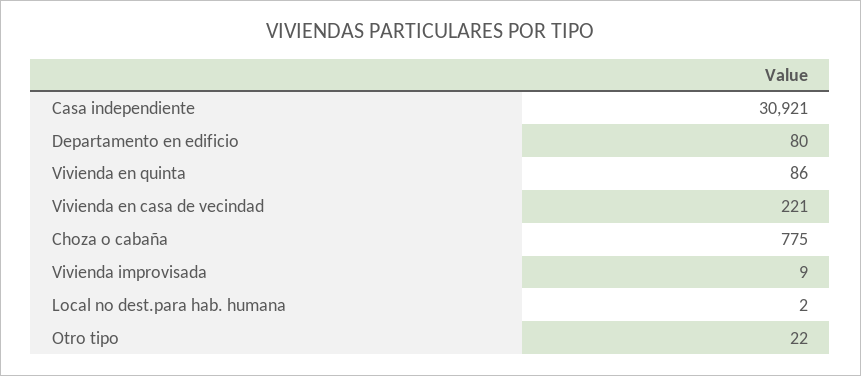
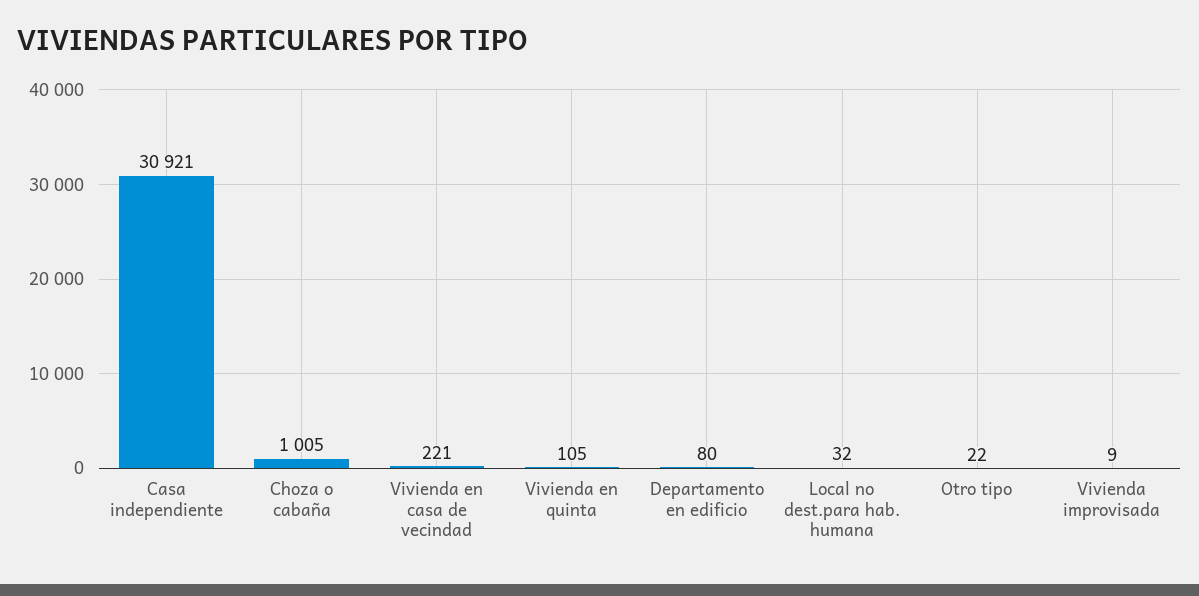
Vivienda en quinta: 86 -> 105
Choza o cabaña: 775 -> 1005
Local no dest.para hab. humana: 2 -> 32

